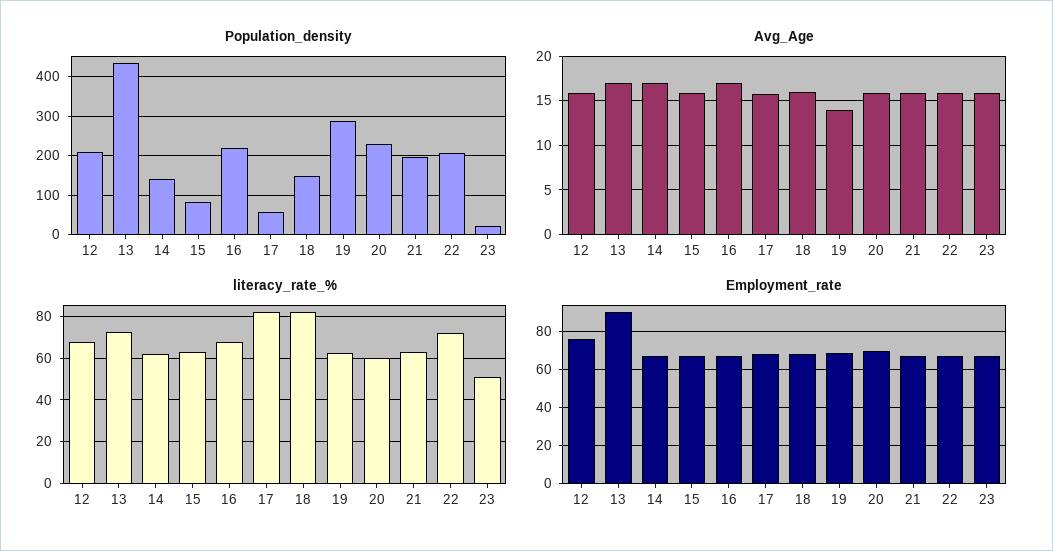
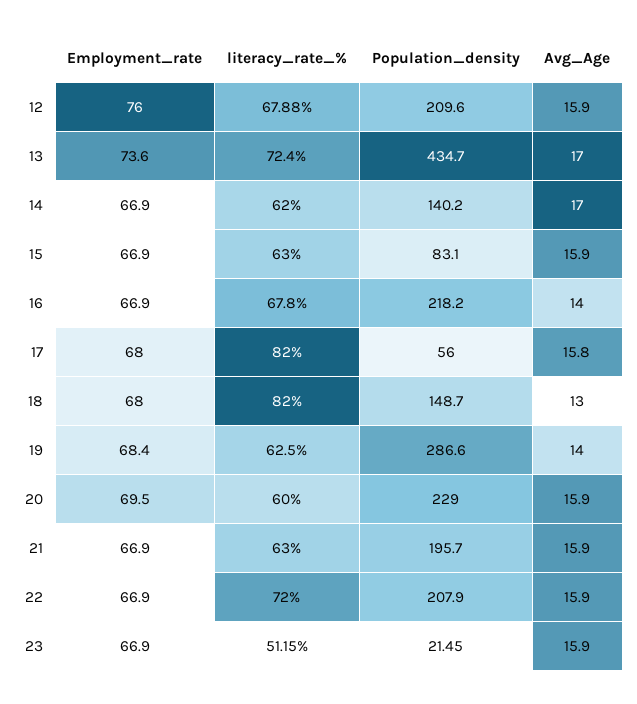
Avg_Age, 16: 17 -> 14
Avg_Age, 18: 16 -> 13
Employment_rate, 13: 90 -> 73.6

